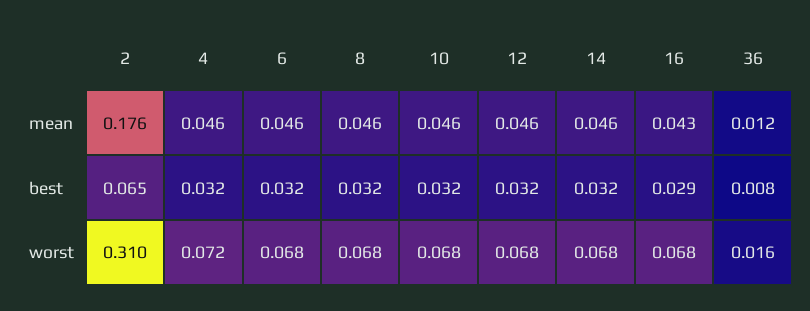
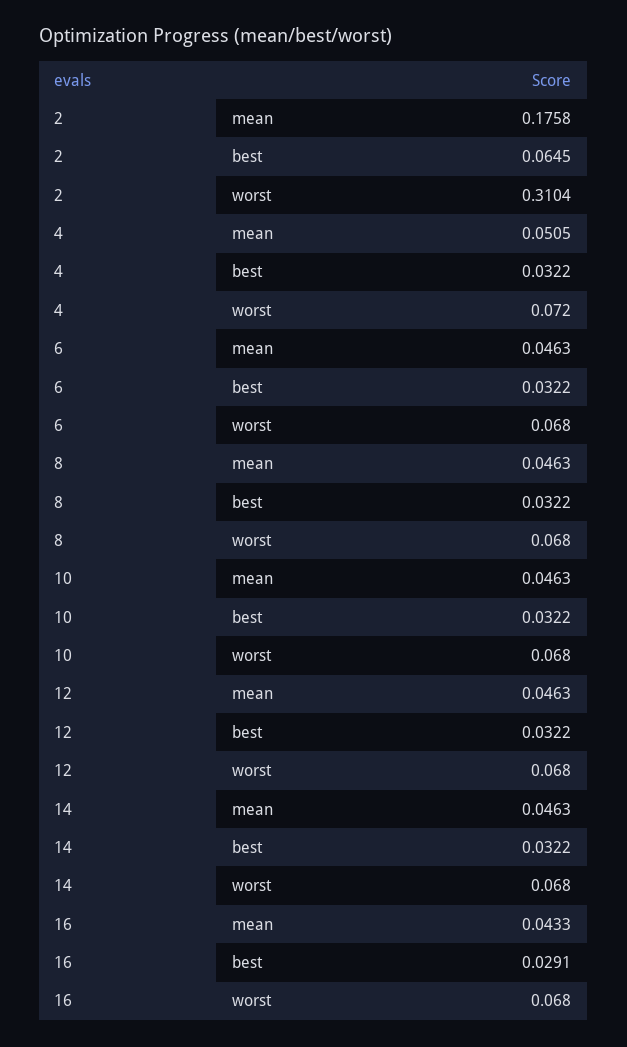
4, mean: 0.046 -> 0.0505
36, mean: 0.012 -> none
36, best: 0.008 -> none
36, worst: 0.016 -> none

